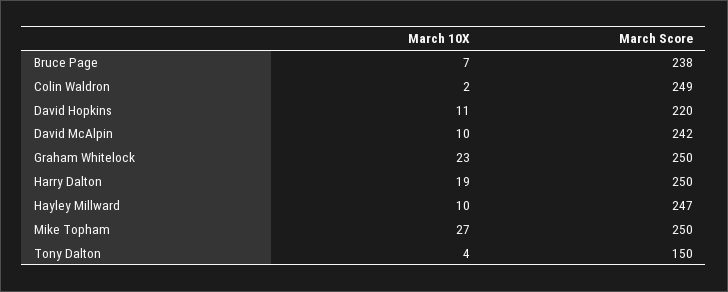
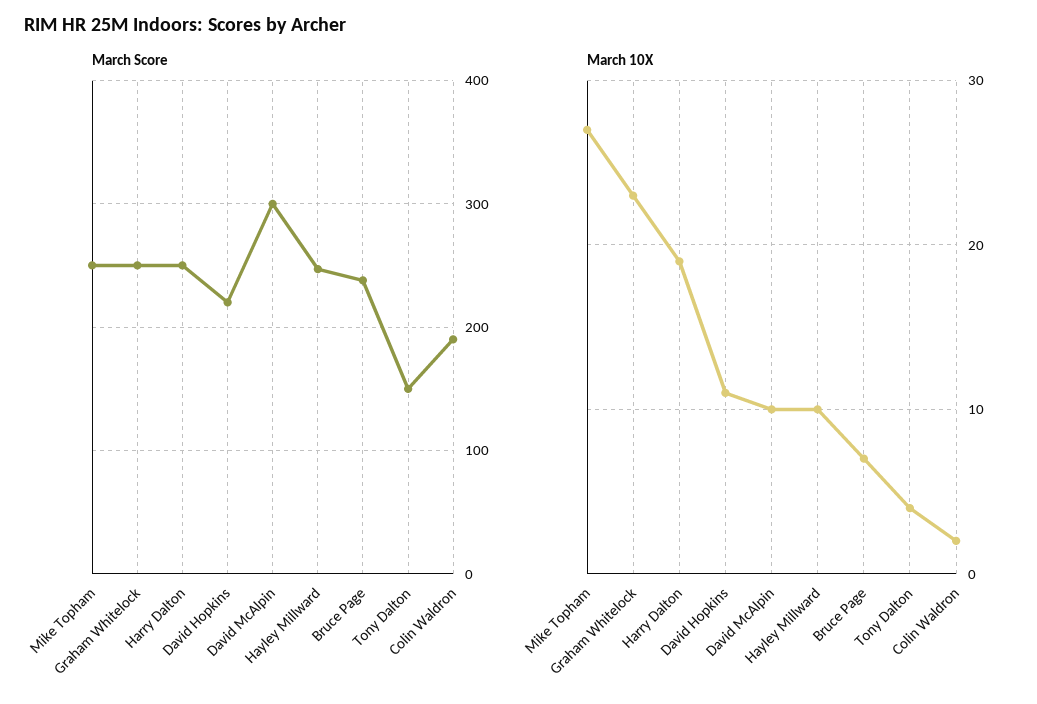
March Score, Colin Waldron: 249 -> 190
March Score, David McAlpin: 242 -> 300

